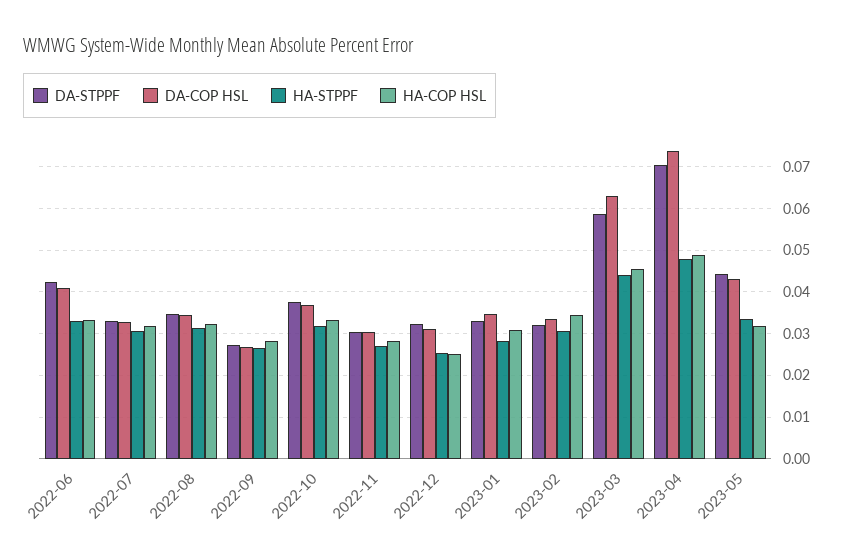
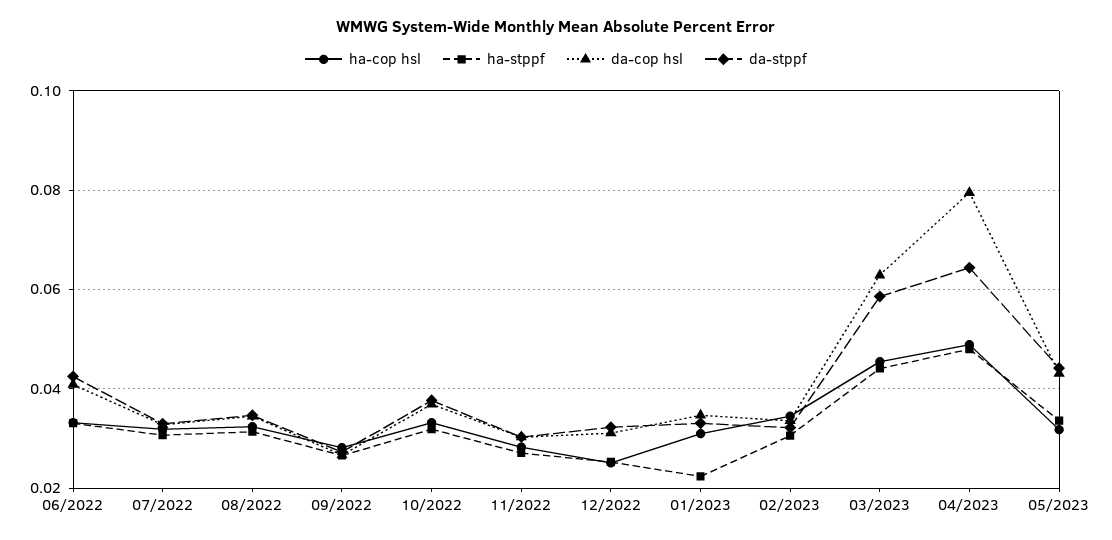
HA-STPPF, 2023-01: 0.028 -> 0.022
DA-STPPF, 2023-04: 0.07 -> 0.064
DA-COP HSL, 2023-04: 0.074 -> 0.08

